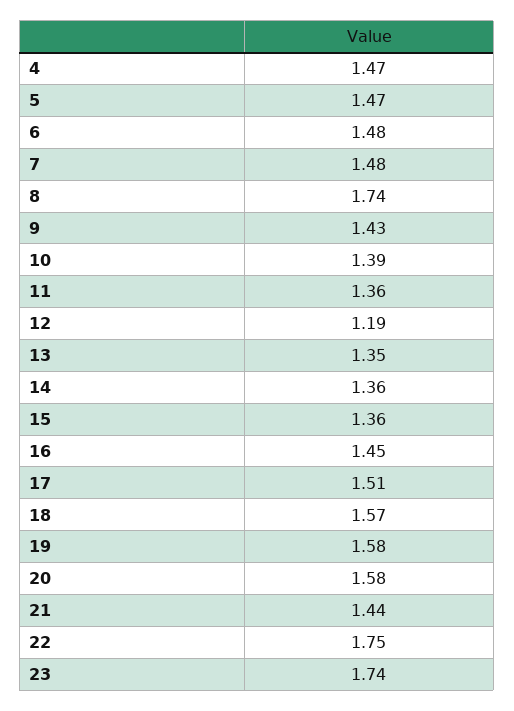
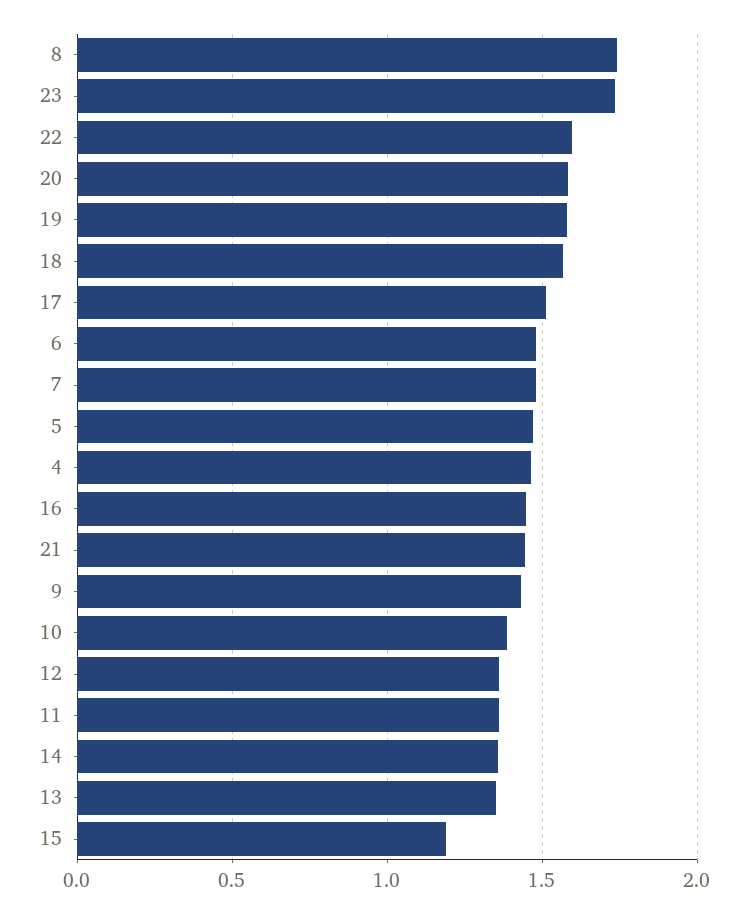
12: 1.19 -> 1.35
15: 1.36 -> 1.2
22: 1.75 -> 1.6

